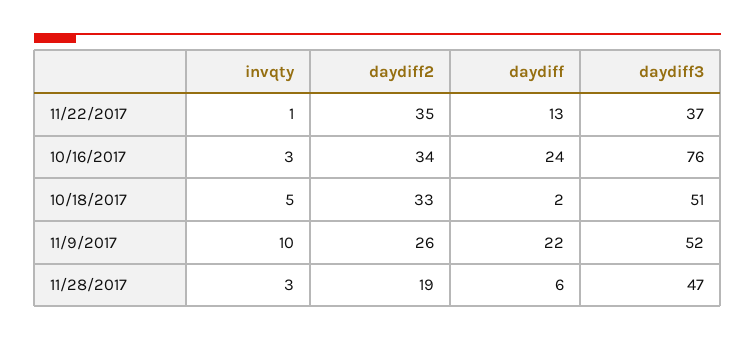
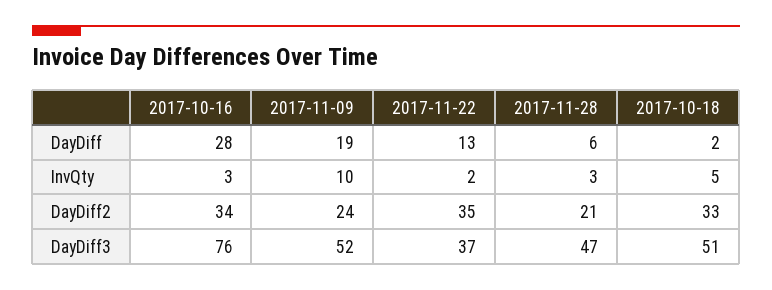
invqty, 11/22/2017: 1 -> 2
daydiff, 10/16/2017: 24 -> 28
daydiff2, 11/9/2017: 26 -> 24
daydiff, 11/9/2017: 22 -> 19
daydiff2, 11/28/2017: 19 -> 21

